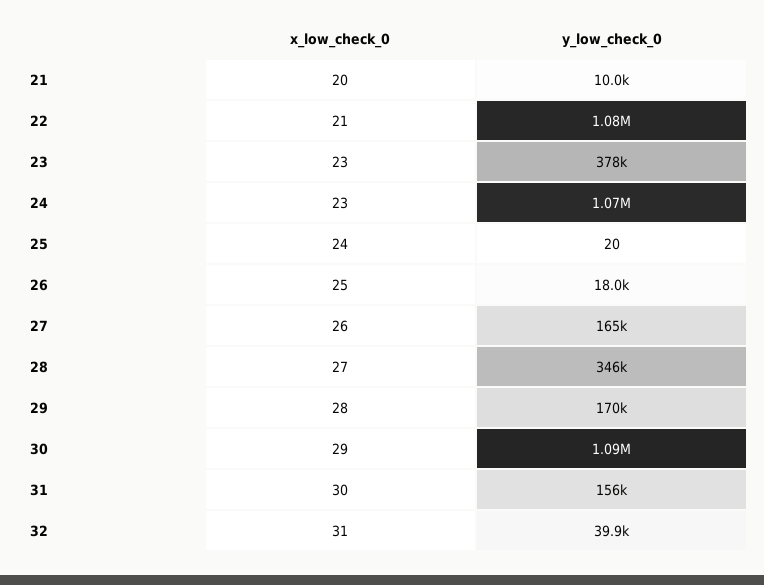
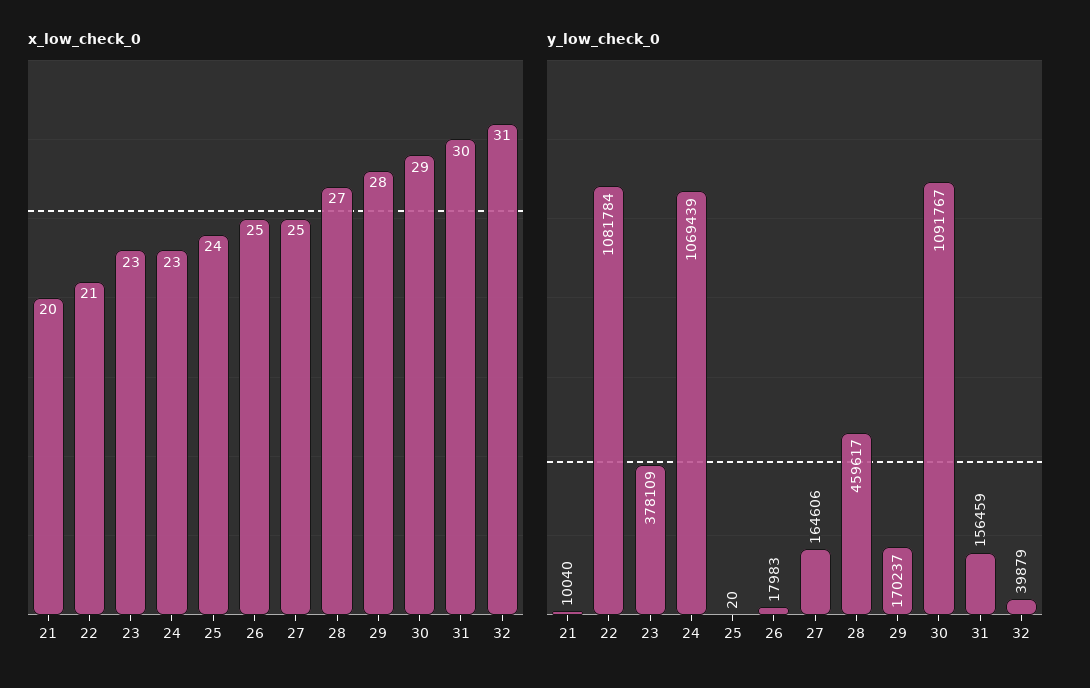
x_low_check_0, 27: 26 -> 25
y_low_check_0, 28: 346000 -> 459617

